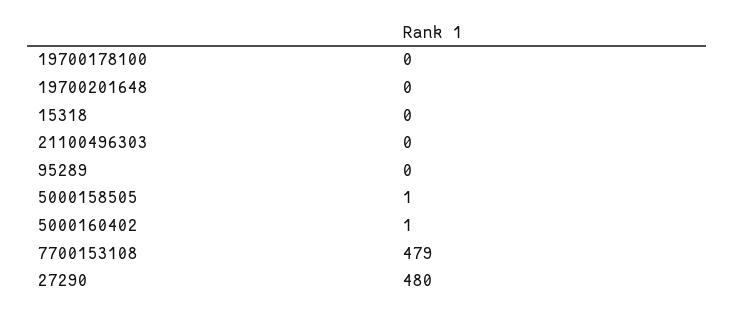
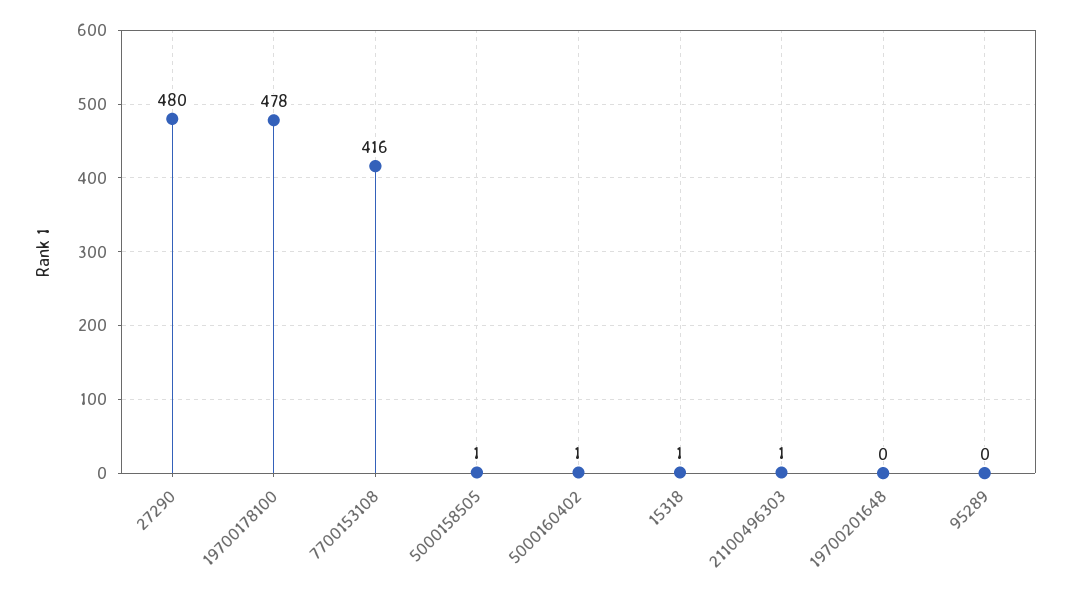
19700178100: 0 -> 478
15318: 0 -> 1
21100496303: 0 -> 1
7700153108: 479 -> 416

